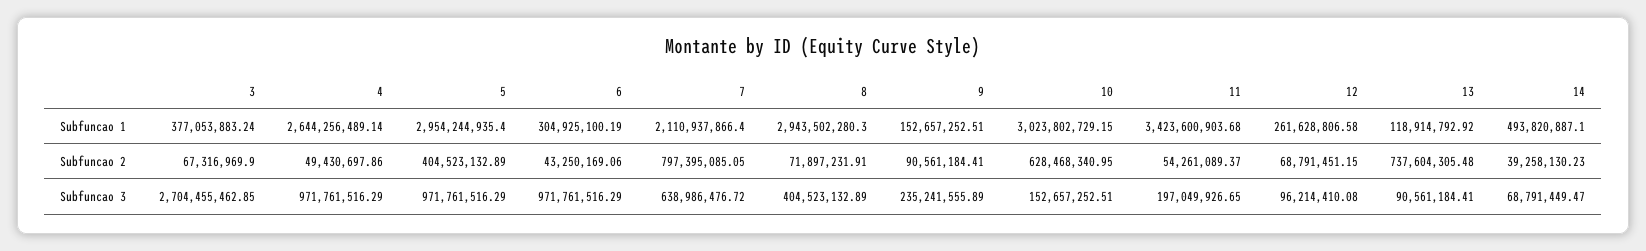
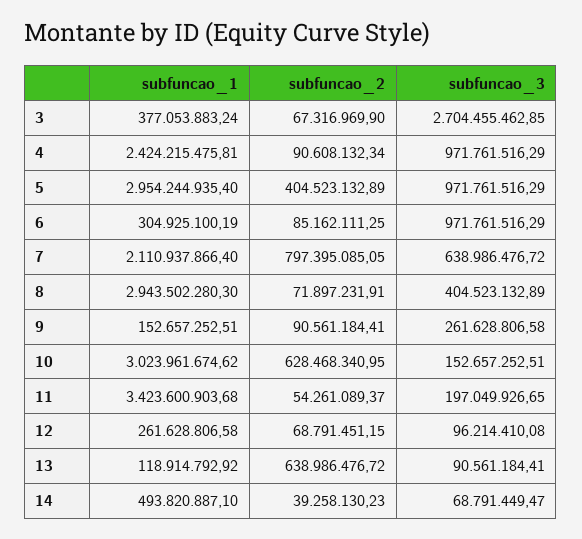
4, Subfuncao 1: 2644256489.14 -> 2424215475.81
10, Subfuncao 1: 3023802729.15 -> 3023961674.62
4, Subfuncao 2: 49430697.86 -> 90608132.34
6, Subfuncao 2: 43250169.06 -> 85162111.25
13, Subfuncao 2: 737604305.48 -> 638986476.72
9, Subfuncao 3: 235241555.89 -> 261628806.58

